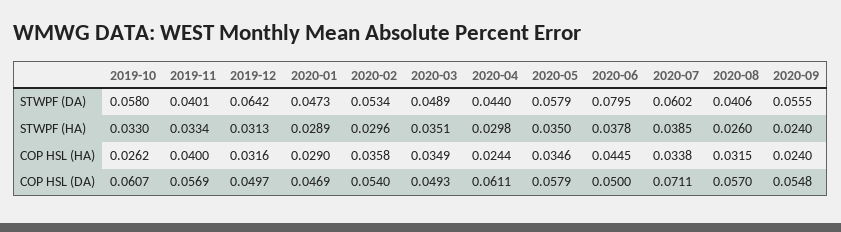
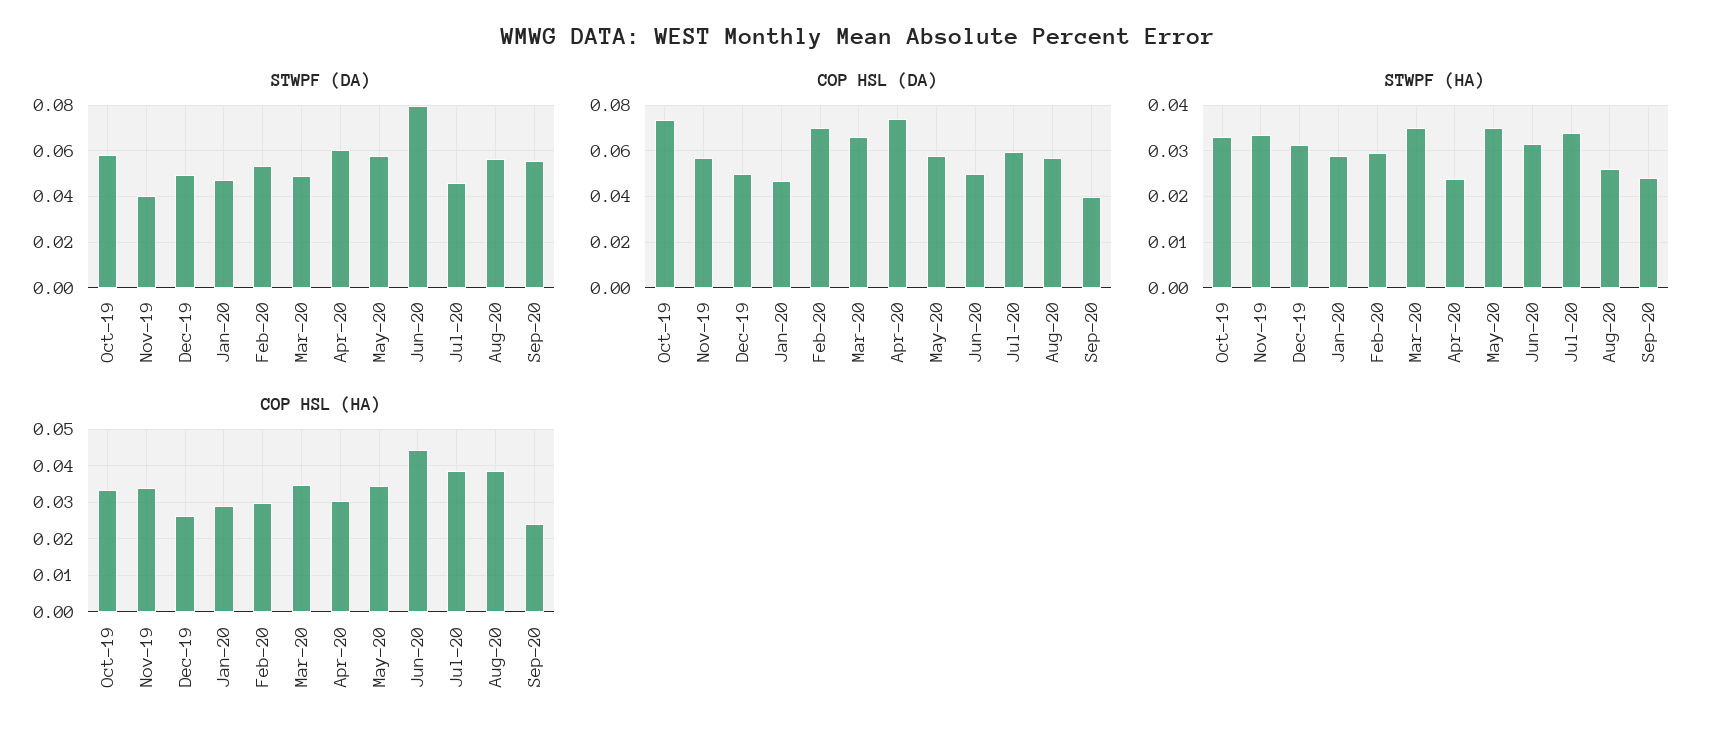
STWPF (DA), 2019-12: 0.0642 -> 0.05
STWPF (DA), 2020-04: 0.044 -> 0.06
STWPF (DA), 2020-07: 0.0602 -> 0.045
STWPF (DA), 2020-08: 0.0406 -> 0.055
STWPF (HA), 2020-04: 0.0298 -> 0.024
STWPF (HA), 2020-06: 0.0378 -> 0.032
STWPF (HA), 2020-07: 0.0385 -> 0.034
COP HSL (HA), 2019-10: 0.0262 -> 0.034
COP HSL (HA), 2019-11: 0.04 -> 0.034
COP HSL (HA), 2019-12: 0.0316 -> 0.026
COP HSL (HA), 2020-02: 0.0358 -> 0.03
COP HSL (HA), 2020-04: 0.0244 -> 0.03
COP HSL (HA), 2020-07: 0.0338 -> 0.038
COP HSL (HA), 2020-08: 0.0315 -> 0.038
COP HSL (DA), 2019-10: 0.0607 -> 0.075
COP HSL (DA), 2020-02: 0.054 -> 0.07
COP HSL (DA), 2020-03: 0.0493 -> 0.065
COP HSL (DA), 2020-04: 0.0611 -> 0.075
COP HSL (DA), 2020-07: 0.0711 -> 0.06
COP HSL (DA), 2020-09: 0.0548 -> 0.04

